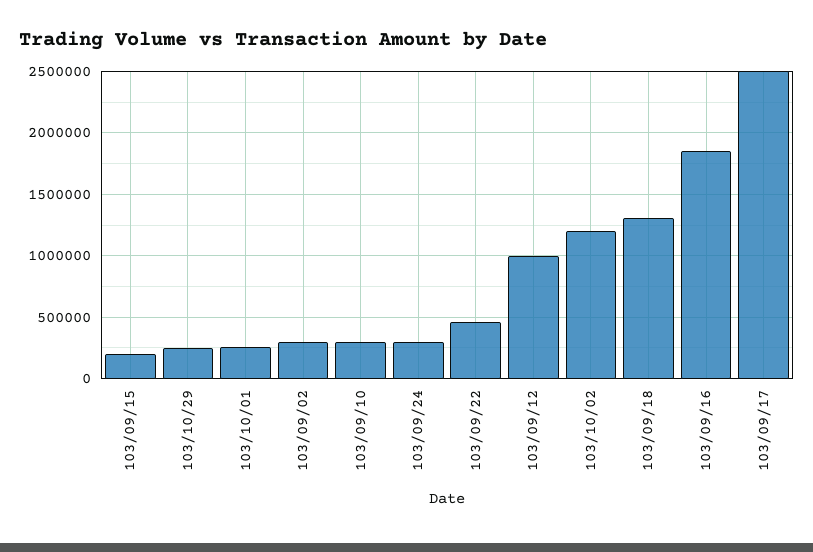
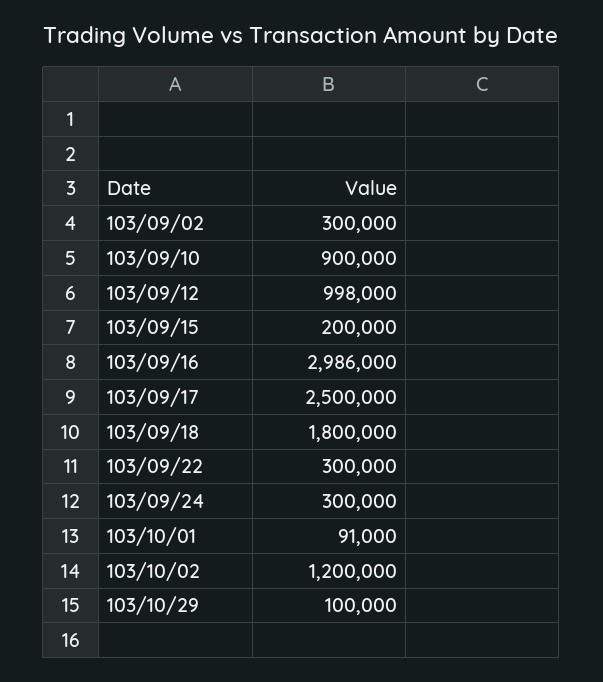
103/10/29: 250000 -> 100000
103/10/01: 250000 -> 91000
103/09/10: 300000 -> 900000
103/09/22: 450000 -> 300000
103/09/18: 1300000 -> 1800000
103/09/16: 1850000 -> 2986000

